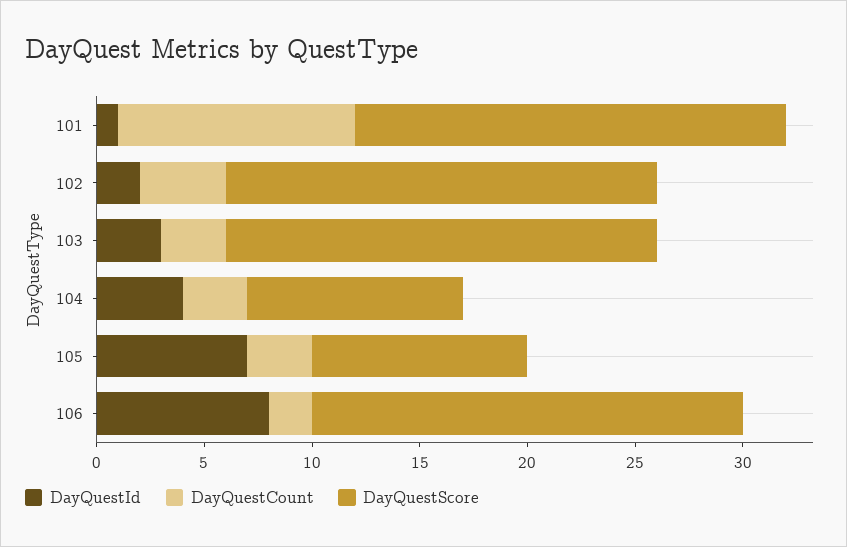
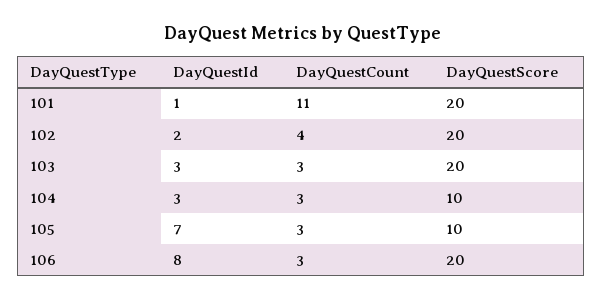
DayQuestId, 104: 4 -> 3
DayQuestCount, 106: 2 -> 3

